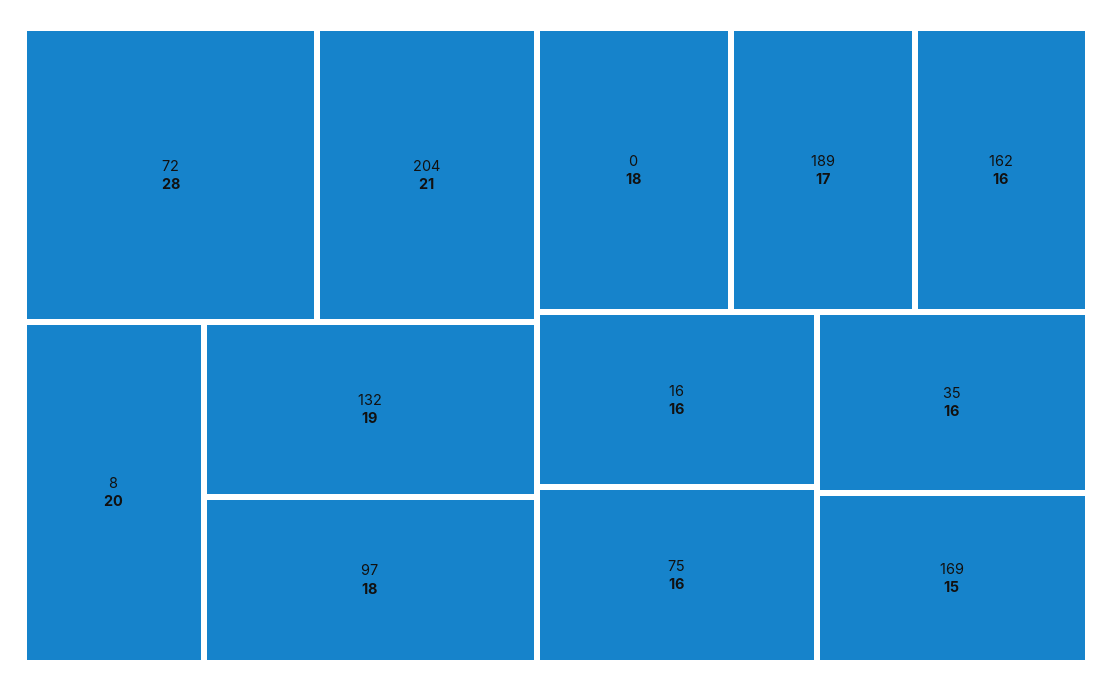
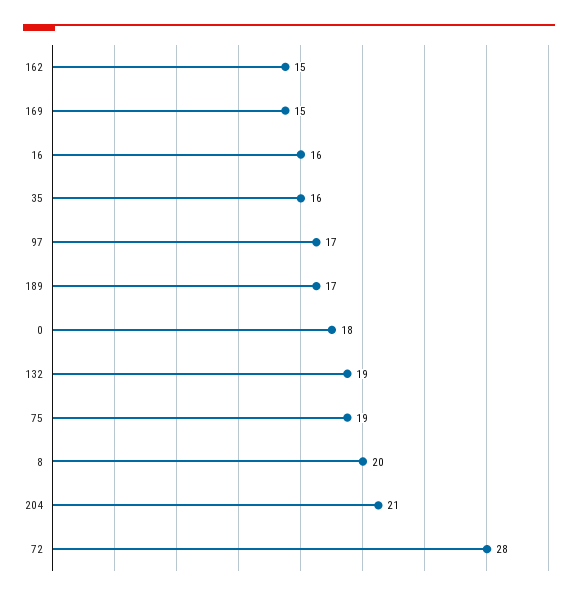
97: 18 -> 17
162: 16 -> 15
75: 16 -> 19

